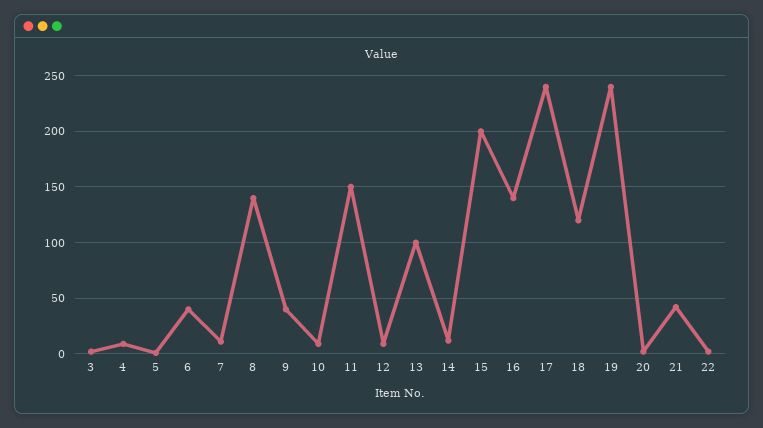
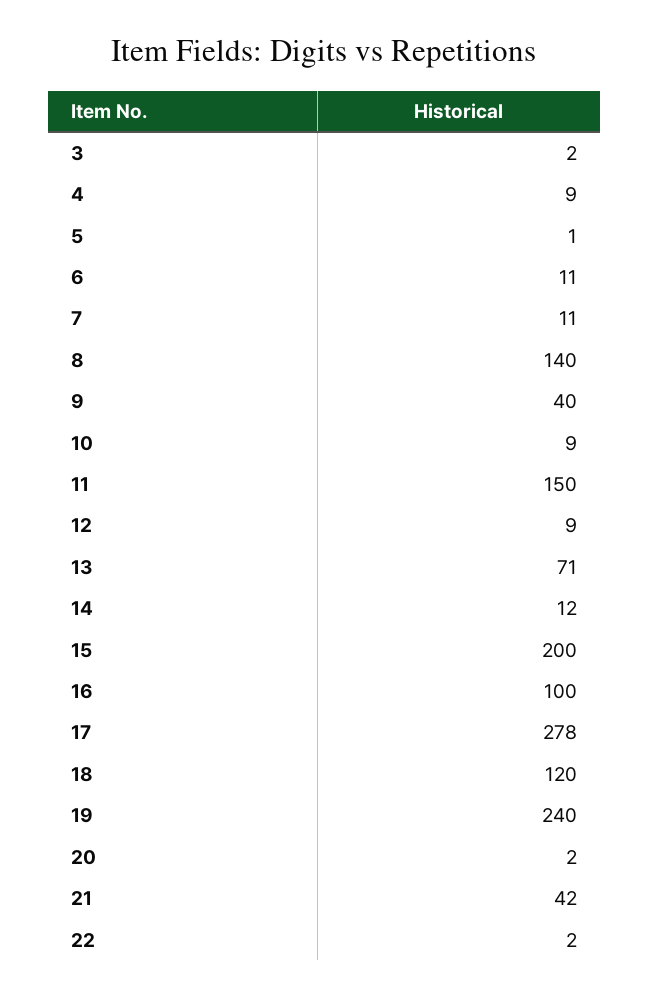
6: 40 -> 11
13: 100 -> 71
16: 140 -> 100
17: 240 -> 278

